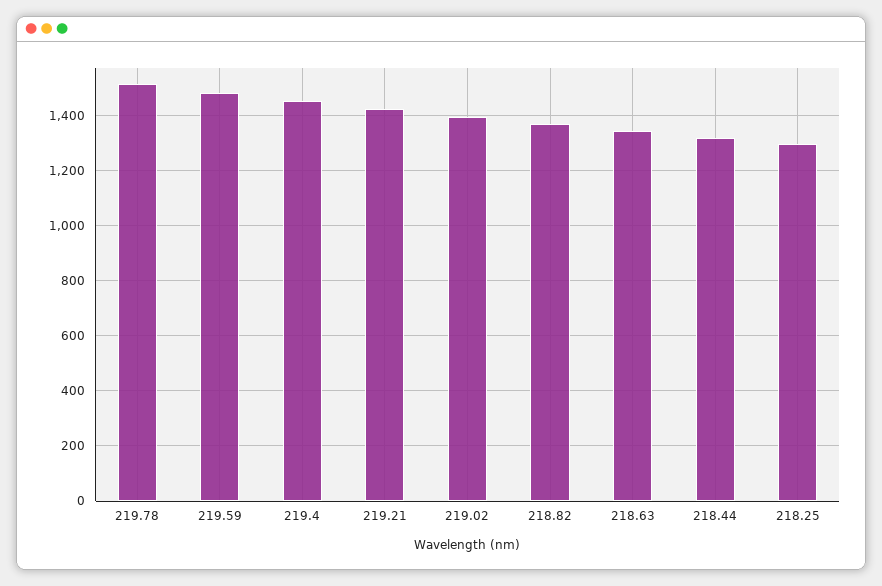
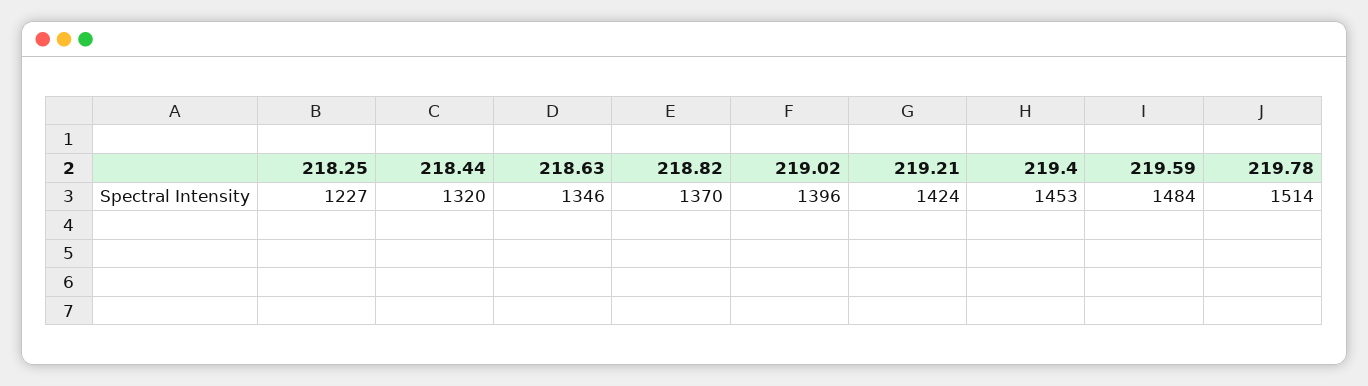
218.25: 1300 -> 1227

